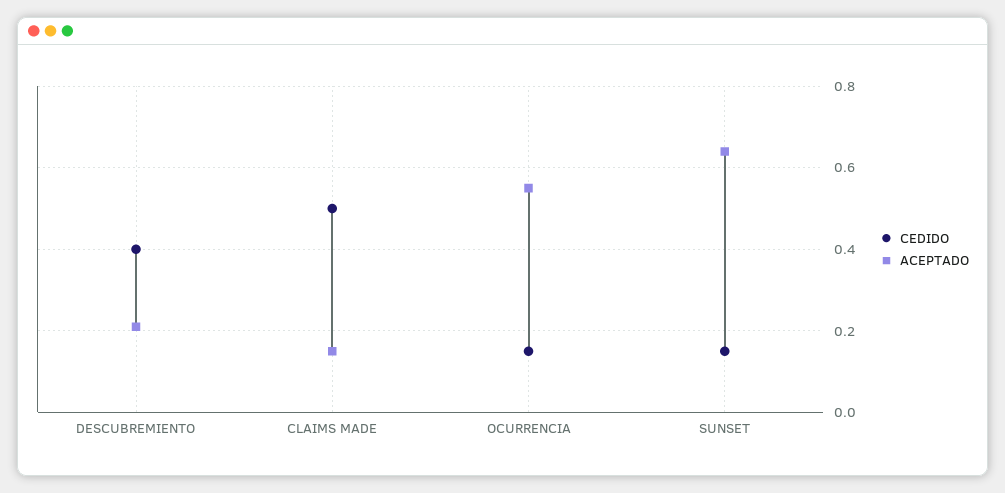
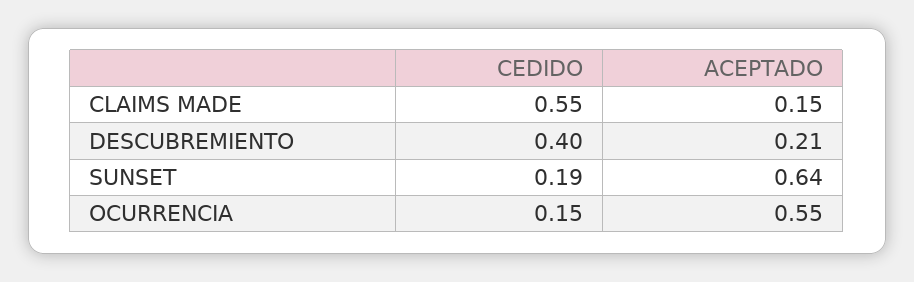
CEDIDO, CLAIMS MADE: 0.5 -> 0.55
CEDIDO, SUNSET: 0.15 -> 0.19

